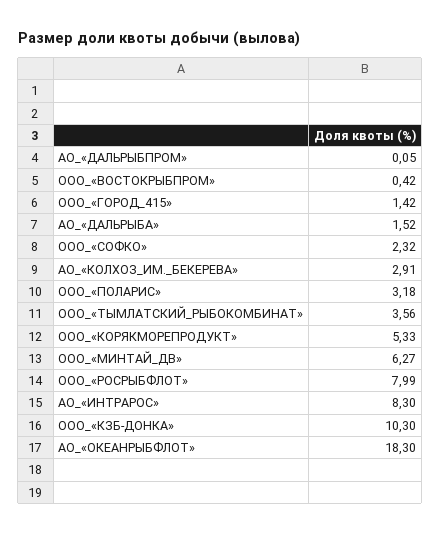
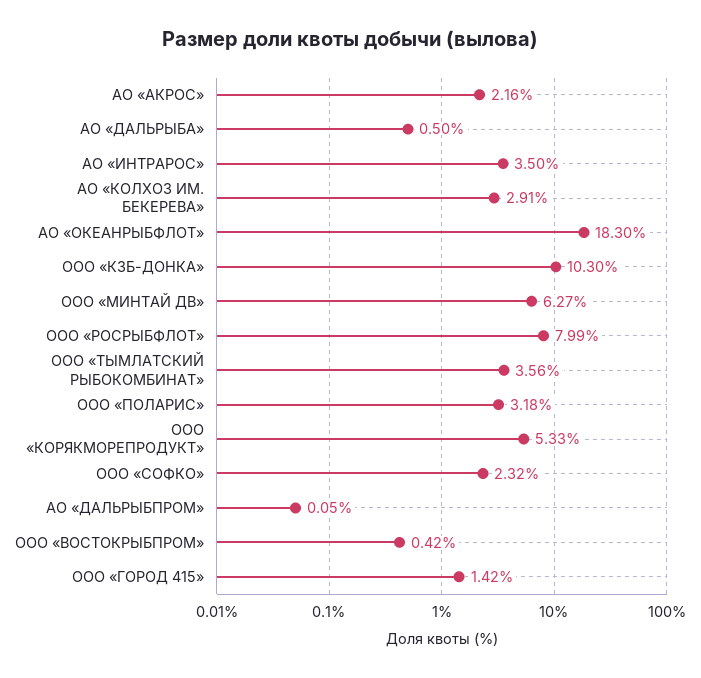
АО_«ДАЛЬРЫБА»: 1.52 -> 0.5
АО_«ИНТРАРОС»: 8.3 -> 3.5
АО «АКРОС»: none -> 2.16

